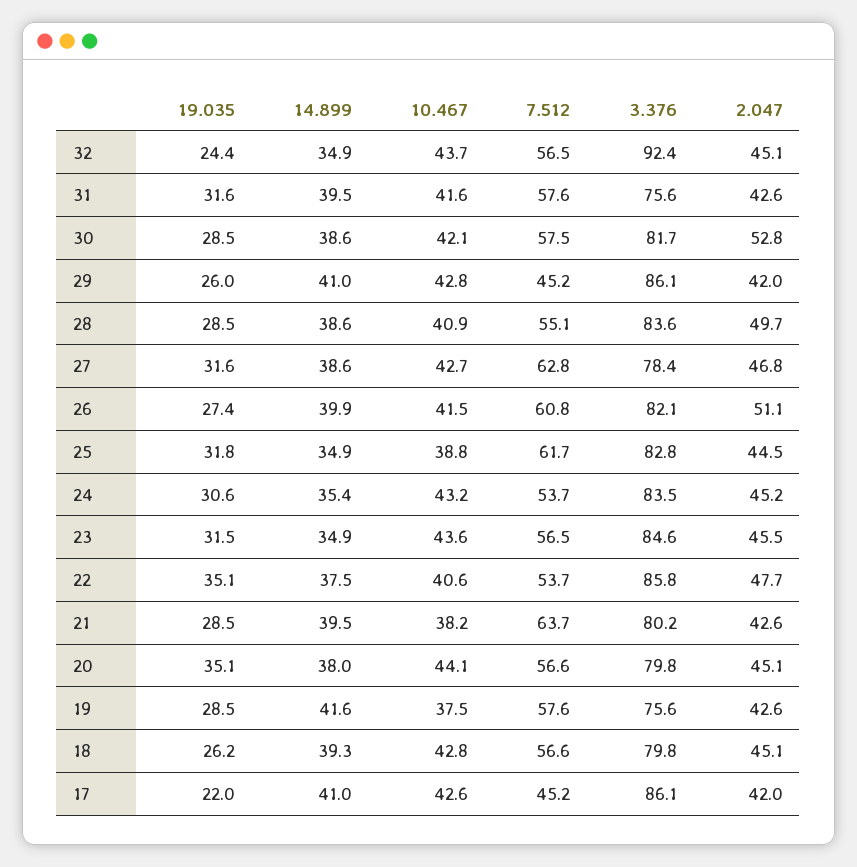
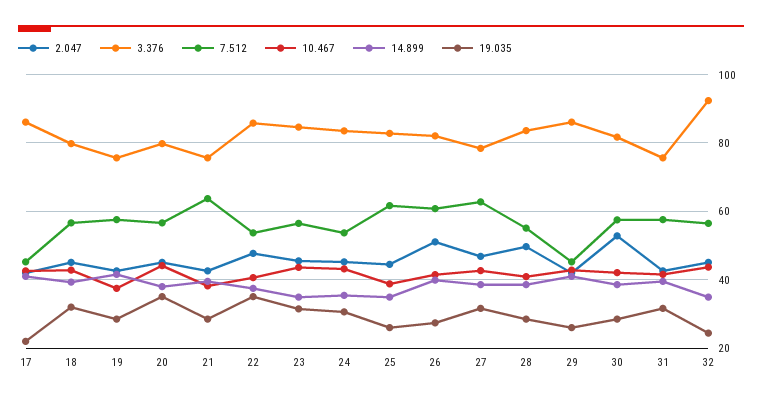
19.035, 25: 31.8 -> 26
3.376, 21: 80.2 -> 76
19.035, 18: 26.2 -> 32

